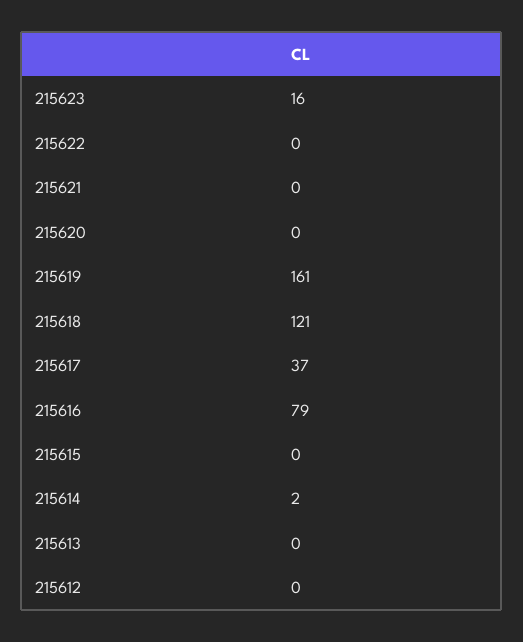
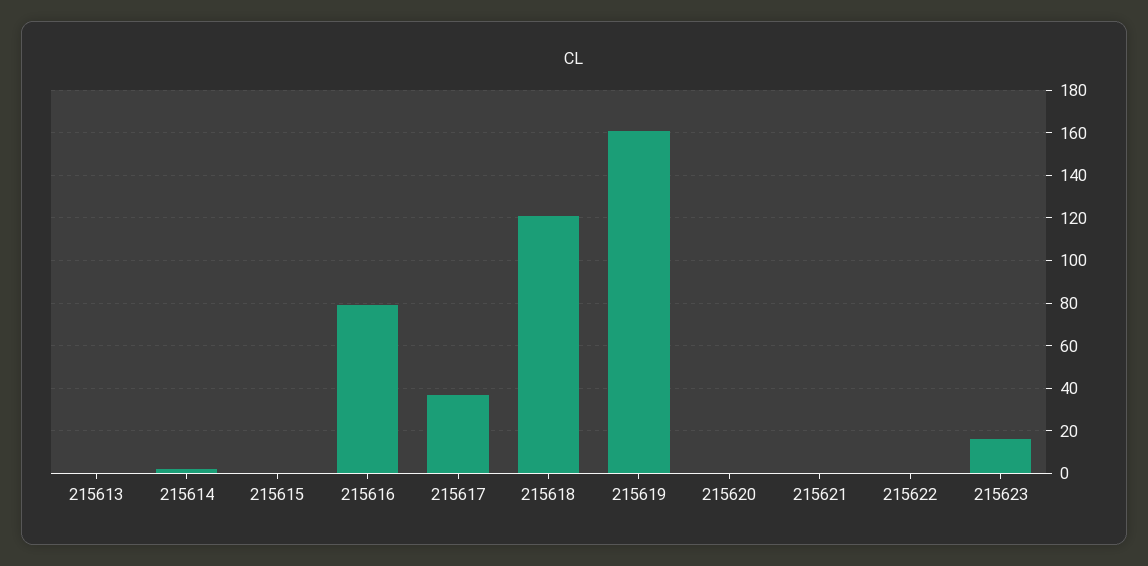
215612: 0 -> none

